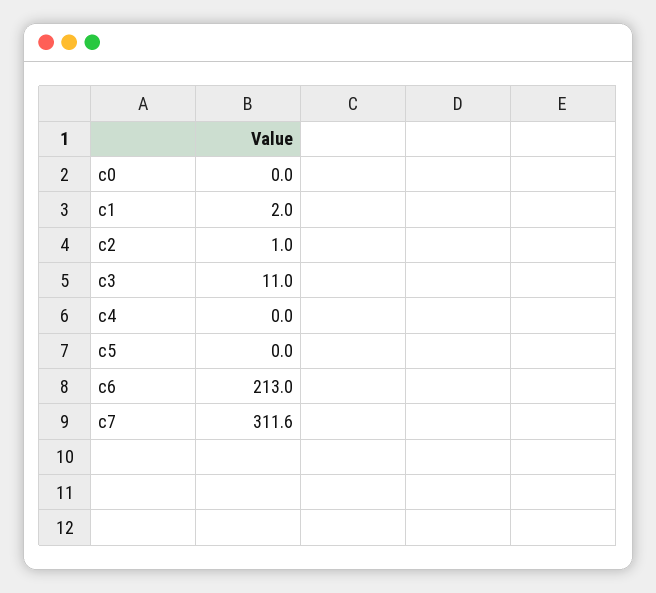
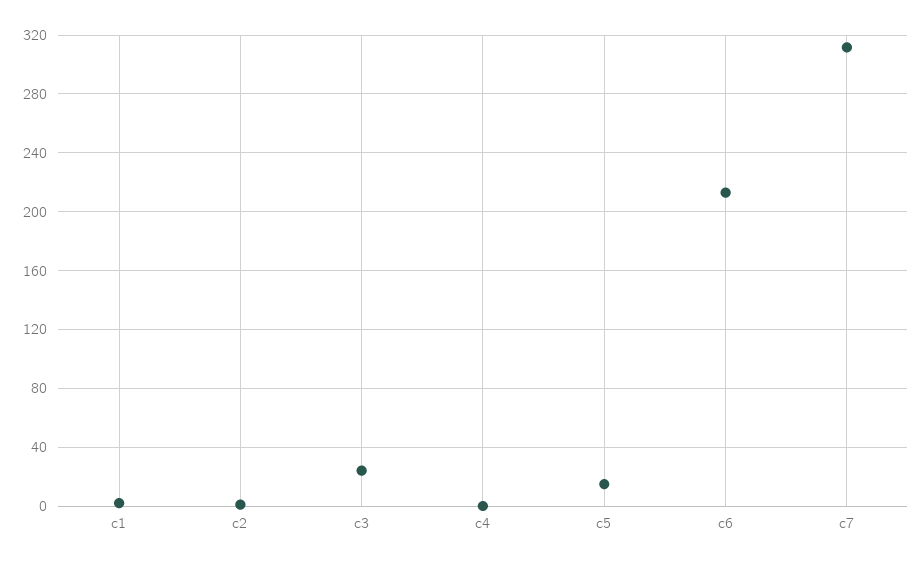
c0: 0 -> none
c3: 11 -> 25
c5: 0 -> 15

